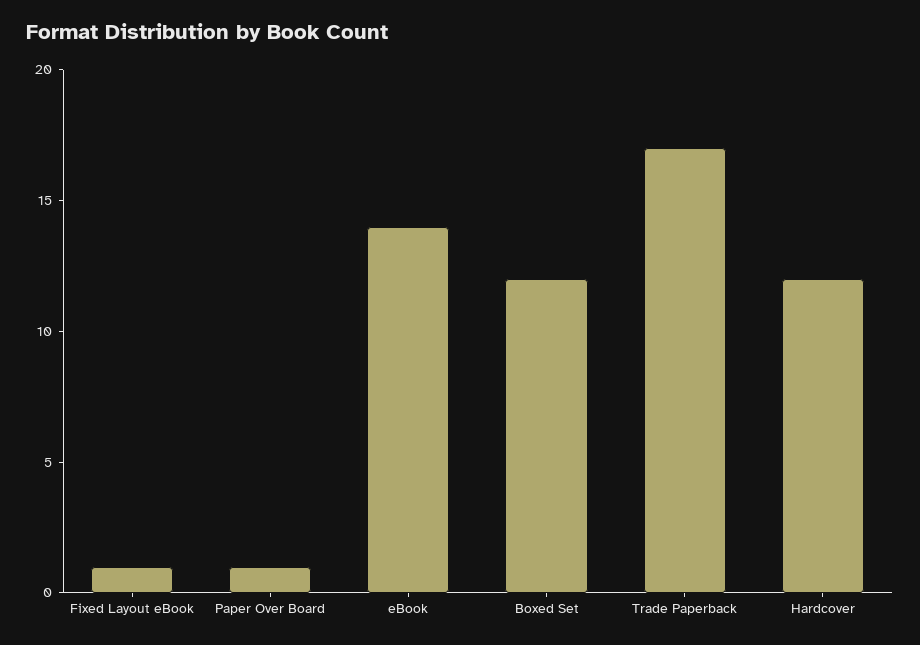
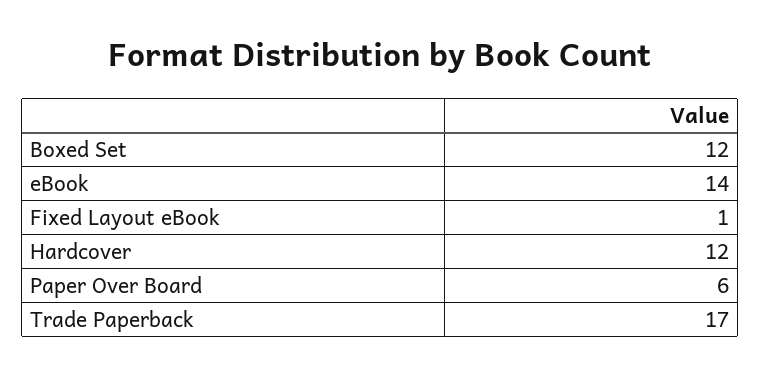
Paper Over Board: 1 -> 6

